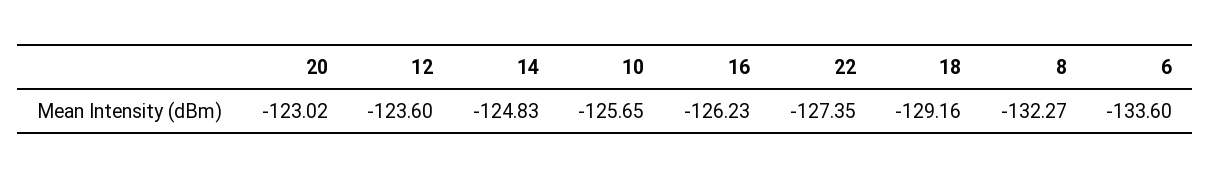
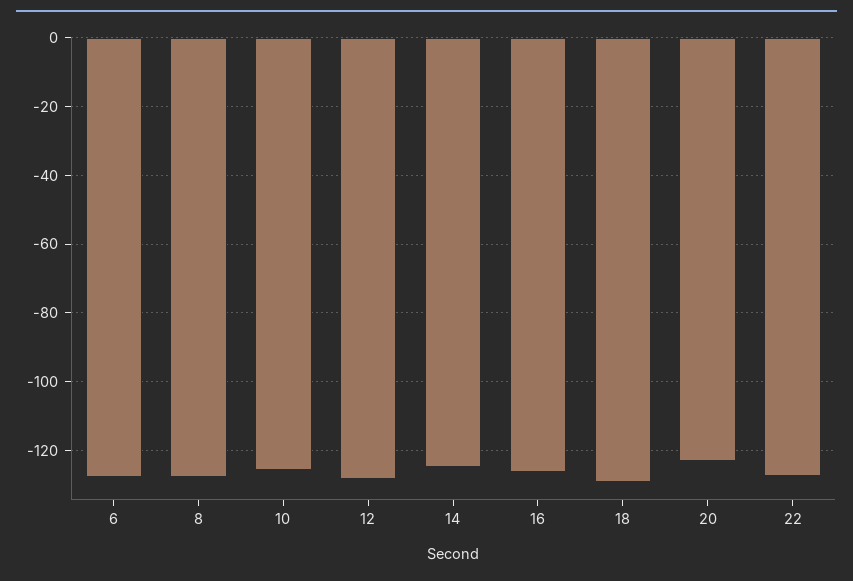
12: -123.6 -> -128
8: -132.27 -> -128
6: -133.6 -> -128

